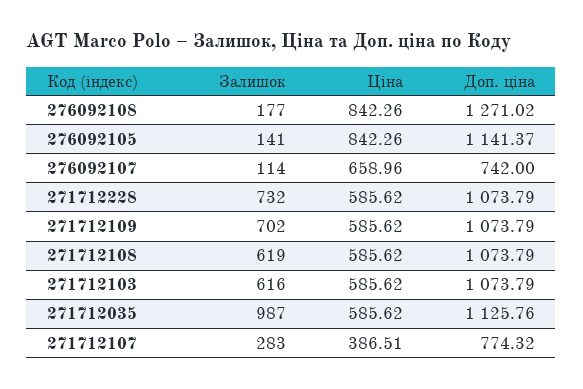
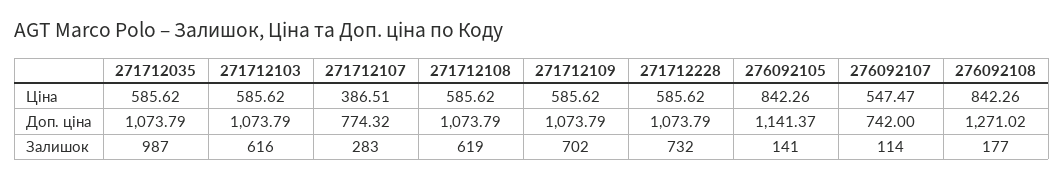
Ціна, 276092107: 658.96 -> 547.47
Доп. ціна, 271712035: 1125.76 -> 1073.79

